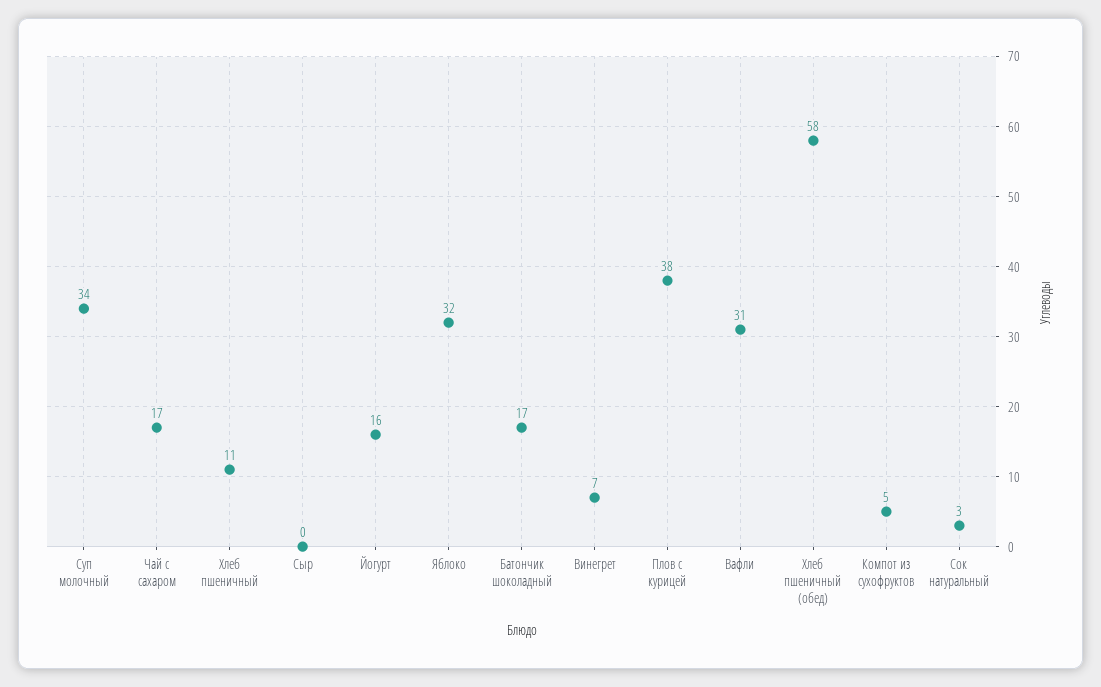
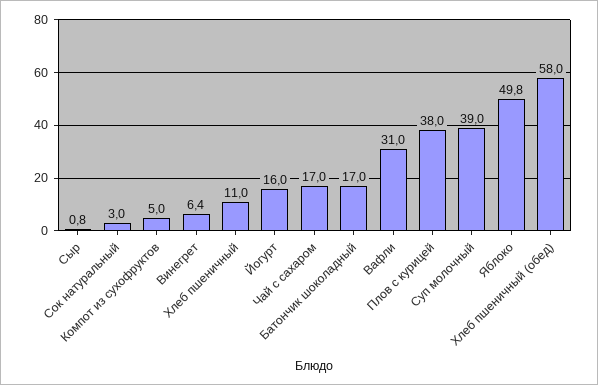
Суп молочный: 34 -> 39
Сыр: 0 -> 0.8
Яблоко: 32 -> 49.8
Винегрет: 7 -> 6.4

